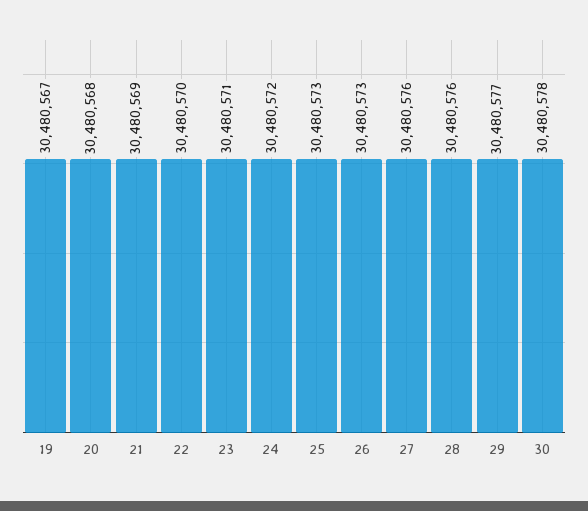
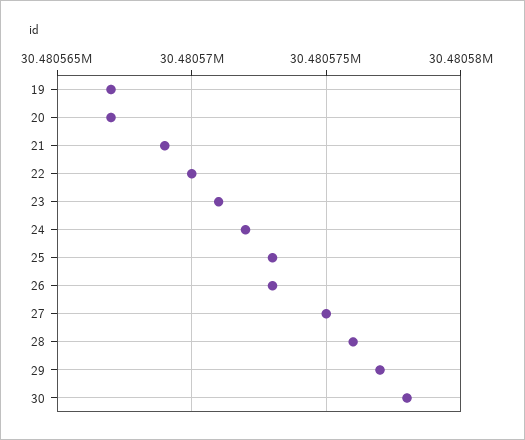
20: 30480568 -> 30480567
27: 30480576 -> 30480575

